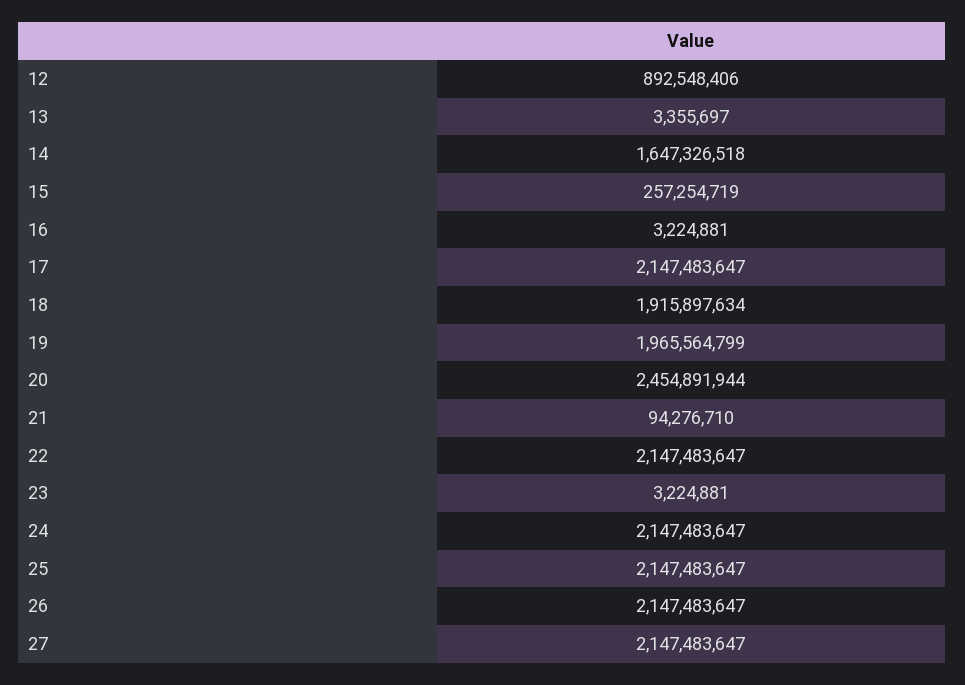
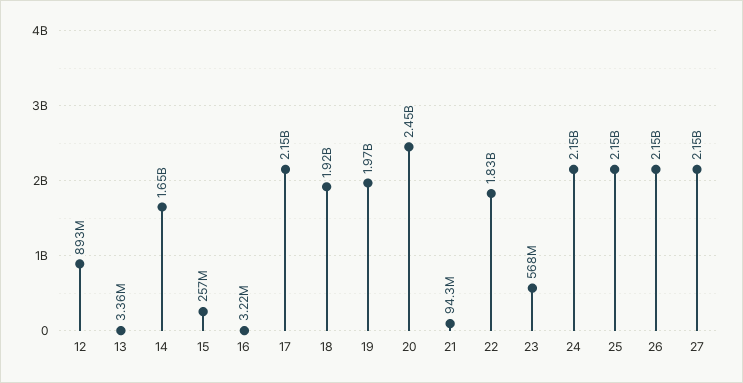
22: 2147483647 -> 1830000000
23: 3224881 -> 568000000

